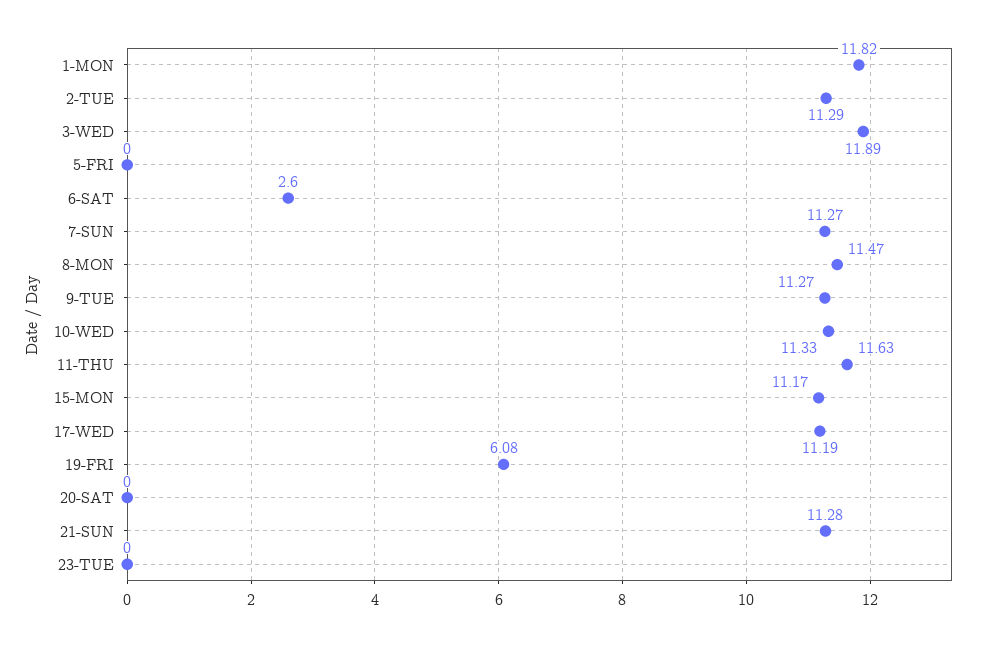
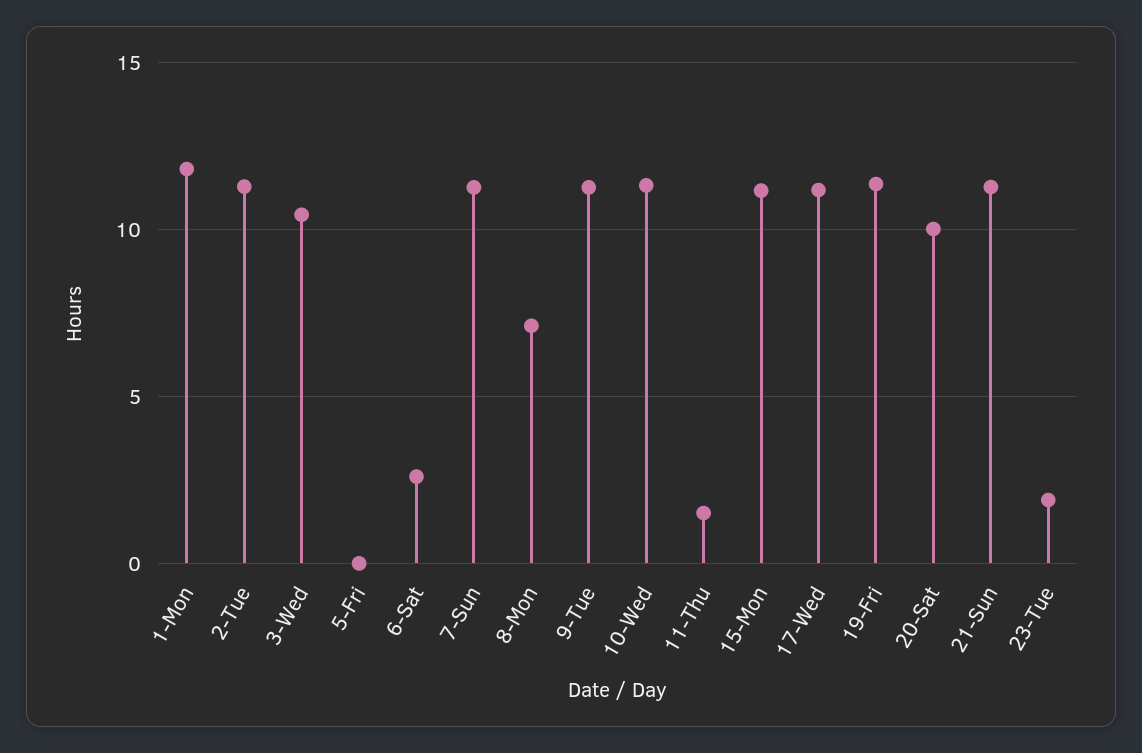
3-WED: 11.89 -> 10.5
8-MON: 11.47 -> 7
11-THU: 11.63 -> 1.5
19-FRI: 6.08 -> 11.5
20-SAT: 0 -> 10
23-TUE: 0 -> 2

